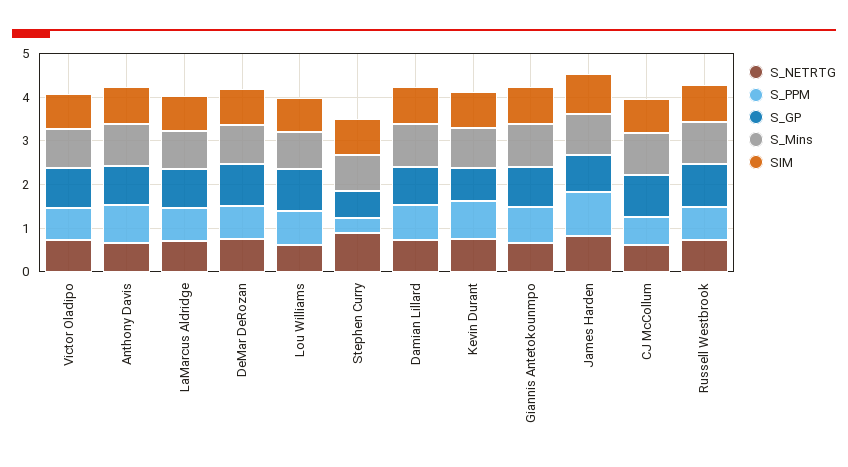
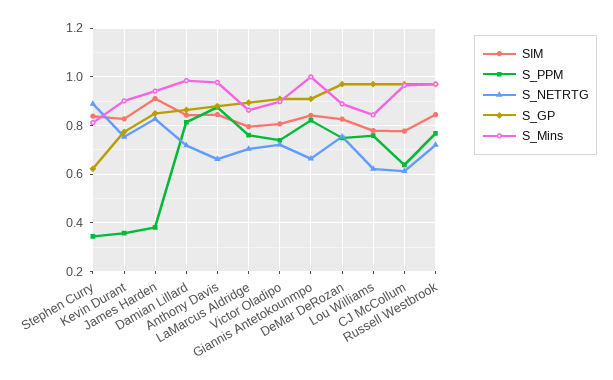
S_PPM, Kevin Durant: 0.8 -> 0.35
S_PPM, James Harden: 1 -> 0.375

